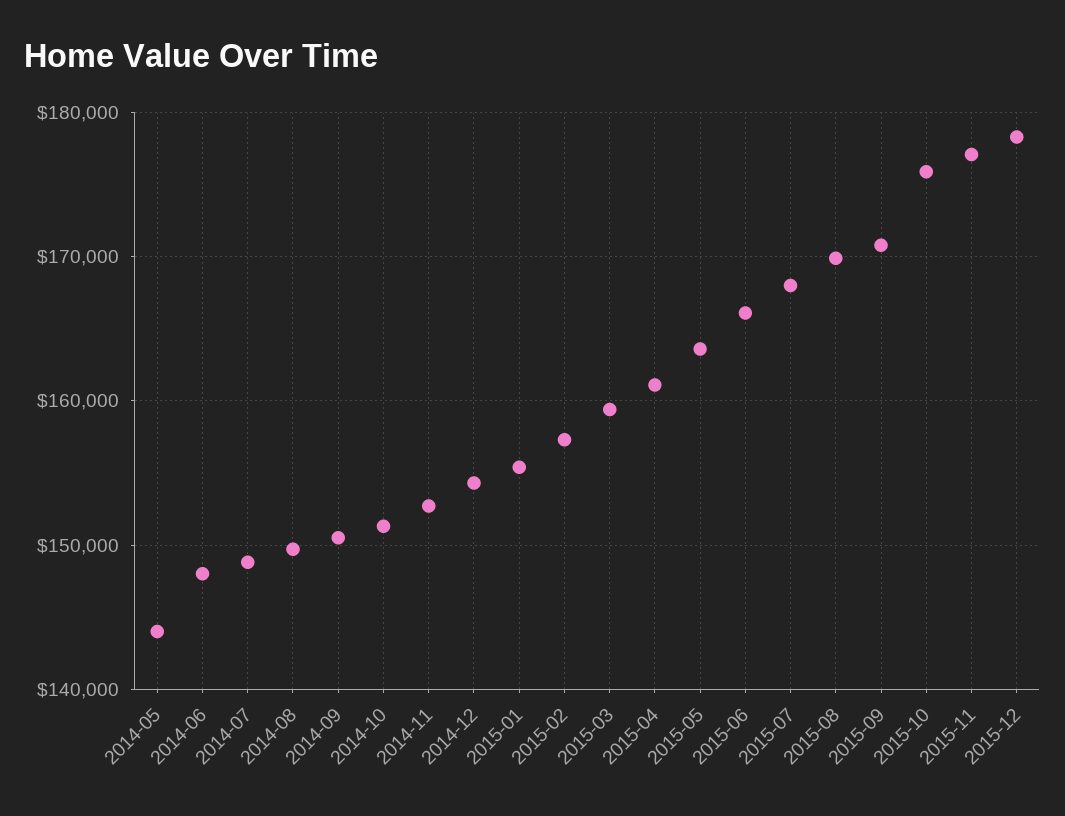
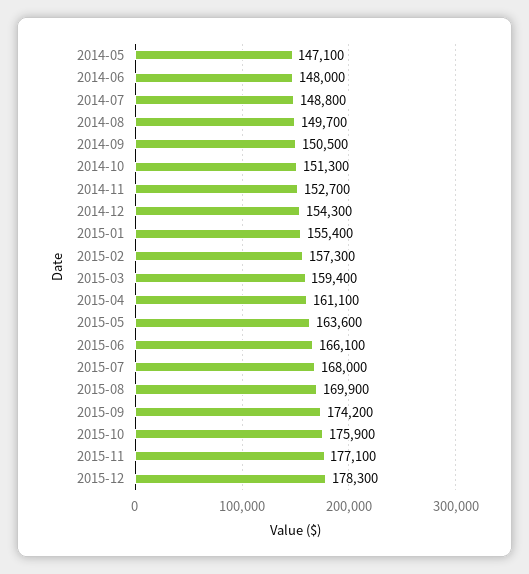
2014-05: 144000 -> 147100
2015-09: 171000 -> 174200

